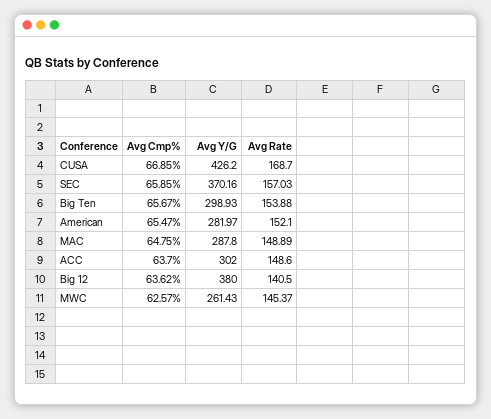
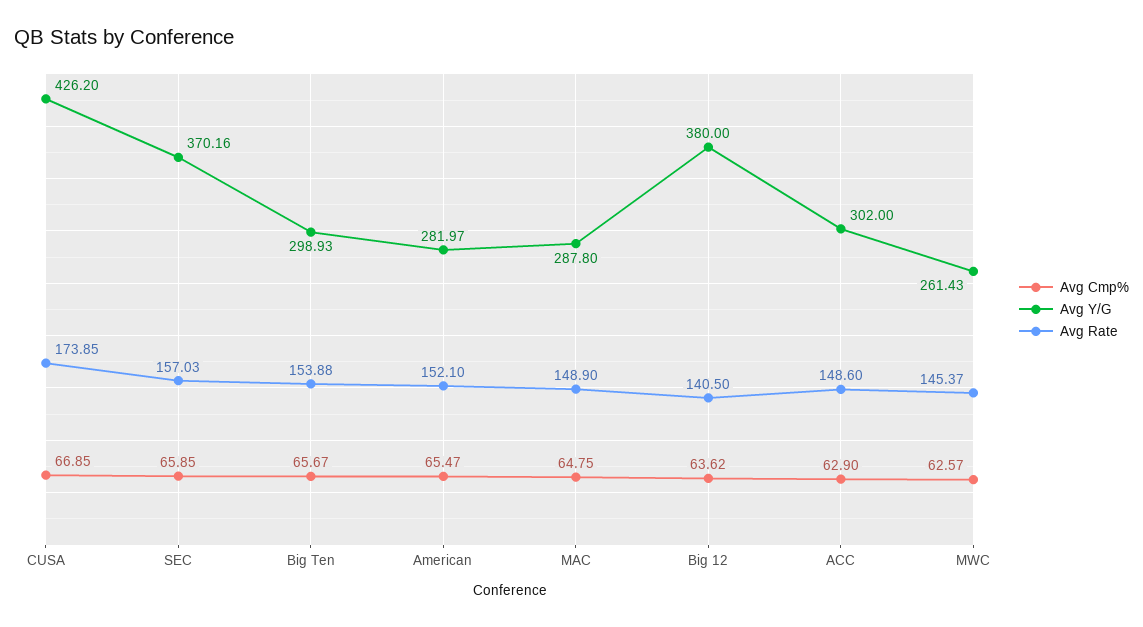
Avg Rate, CUSA: 168.7 -> 173.85
Avg Rate, MAC: 148.89 -> 148.9
Avg Cmp%, ACC: 63.7 -> 62.9

